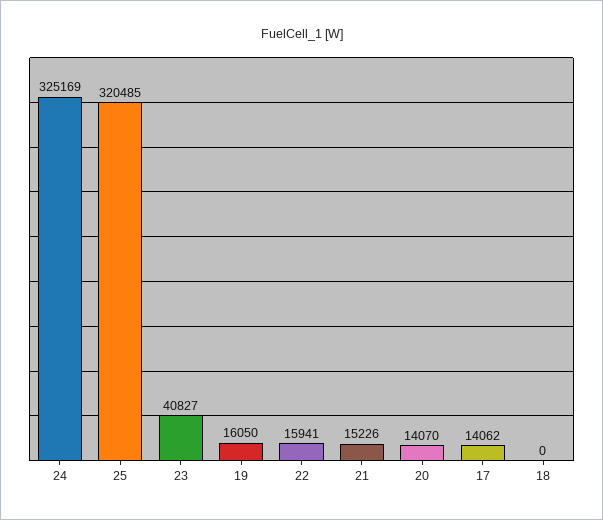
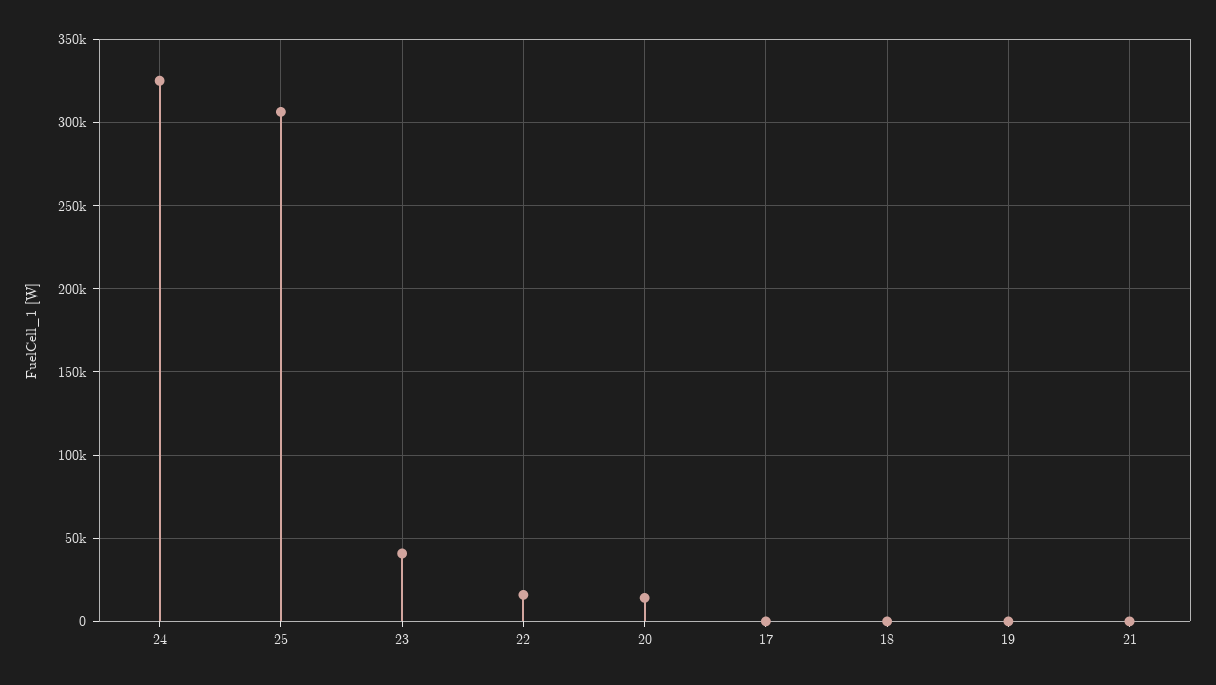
25: 320485 -> 305000
19: 16050 -> 0
21: 15226 -> 0
17: 14062 -> 0

